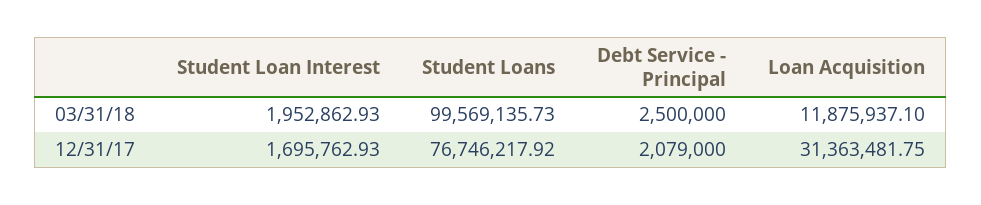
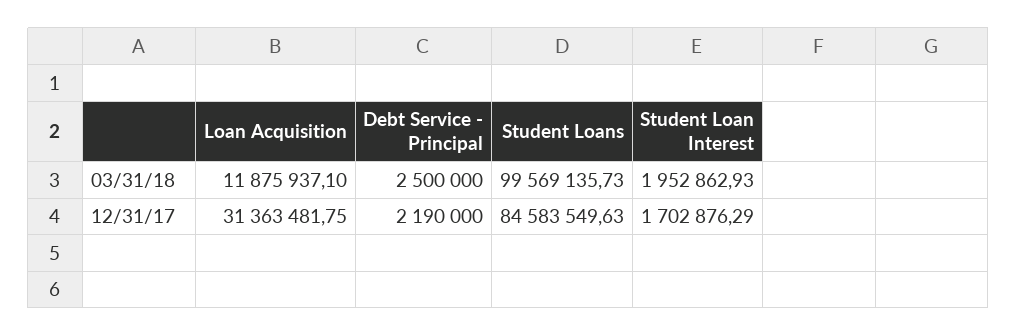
Student Loan Interest, 12/31/17: 1695762.93 -> 1702876.29
Student Loans, 12/31/17: 76746217.92 -> 84583549.63
Debt Service - Principal, 12/31/17: 2079000 -> 2190000

